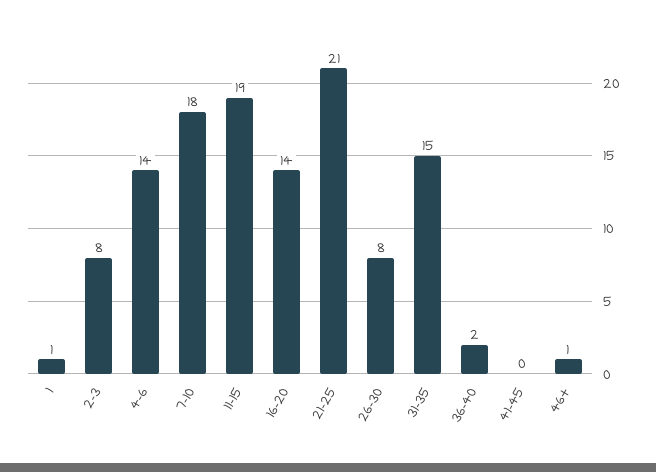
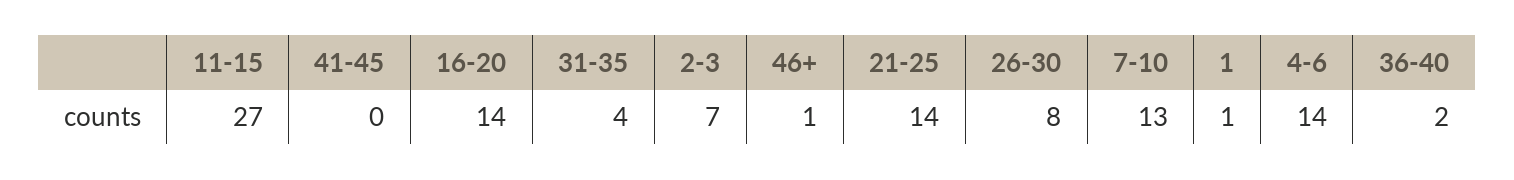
2-3: 8 -> 7
7-10: 18 -> 13
11-15: 19 -> 27
21-25: 21 -> 14
31-35: 15 -> 4

